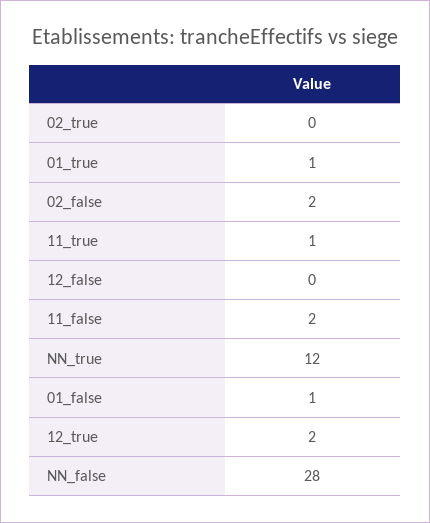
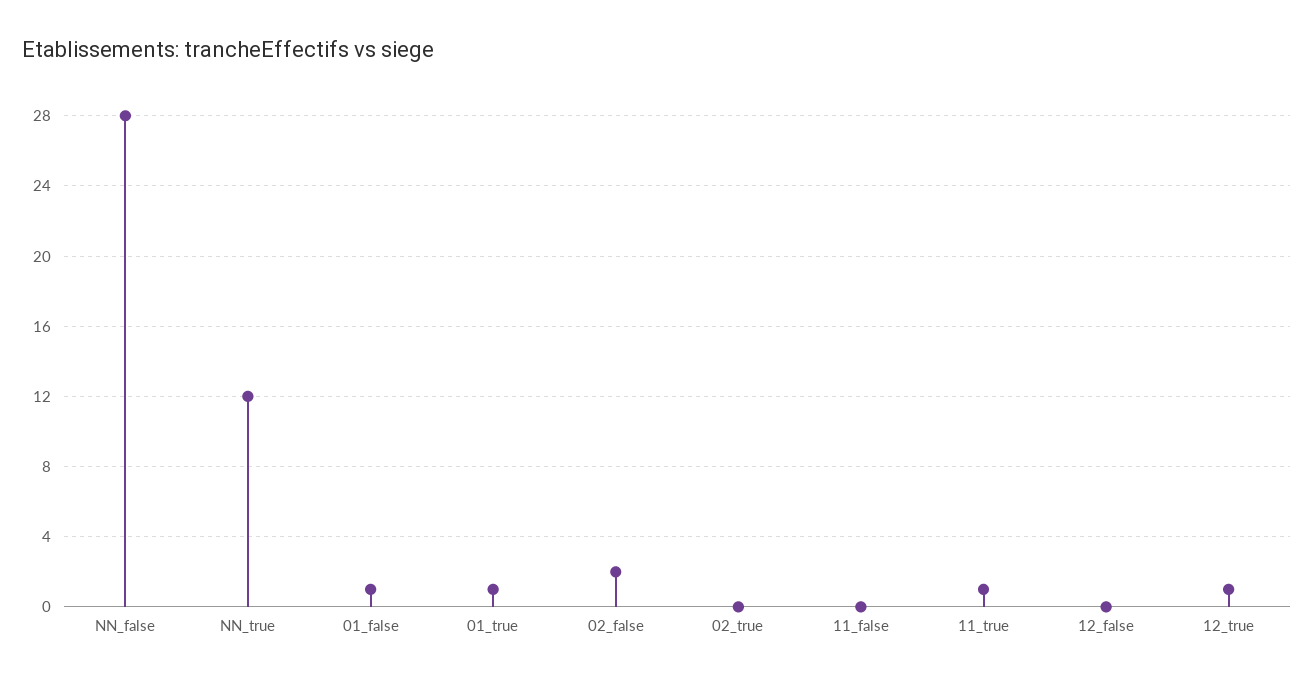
11_false: 2 -> 0
12_true: 2 -> 1

